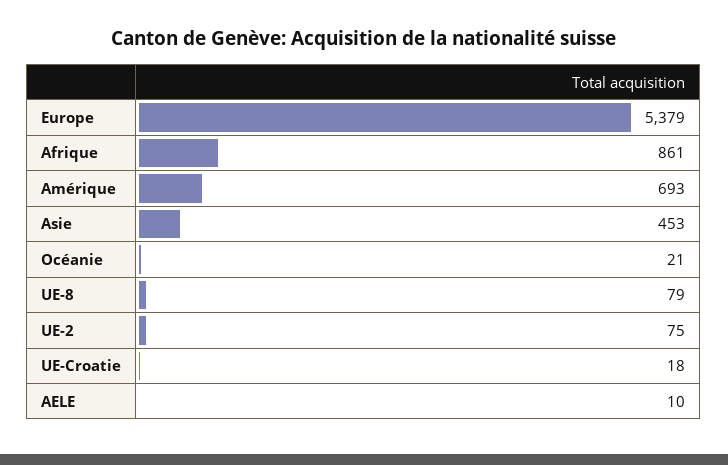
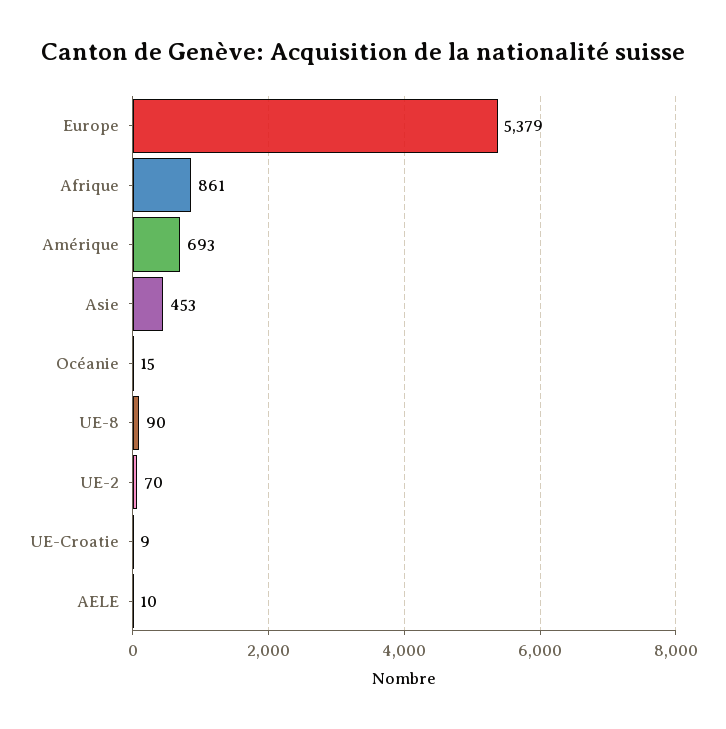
Océanie: 21 -> 15
UE-8: 79 -> 90
UE-2: 75 -> 70
UE-Croatie: 18 -> 9

